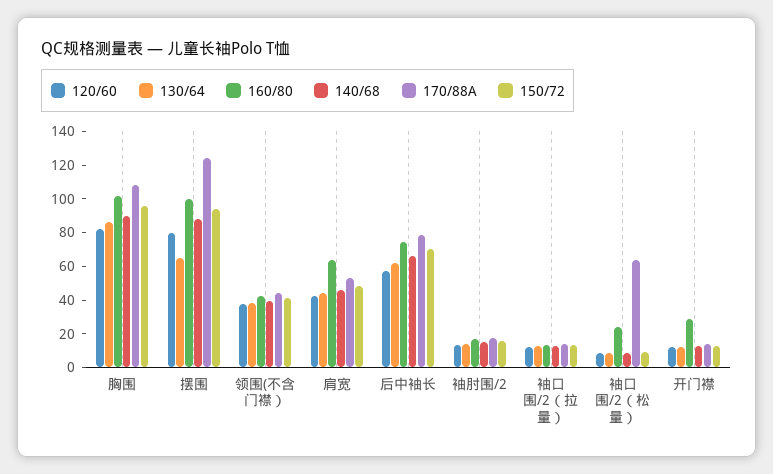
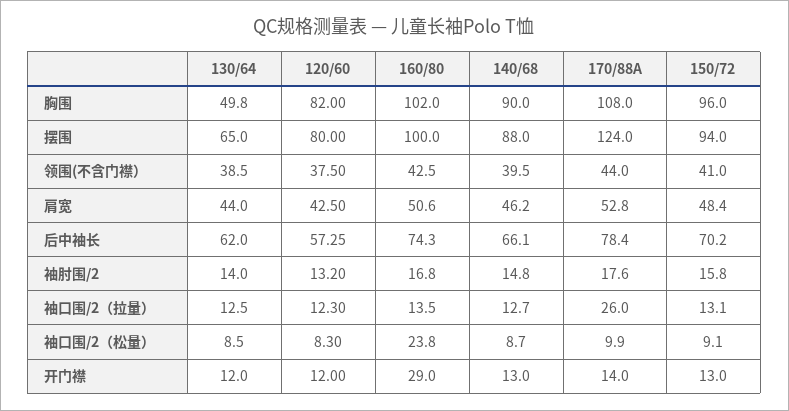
130/64, 胸围: 85 -> 49.8
160/80, 肩宽: 65 -> 50.6
170/88A, 袖口围/2（拉量）: 15 -> 26
170/88A, 袖口围/2（松量）: 65 -> 9.9

